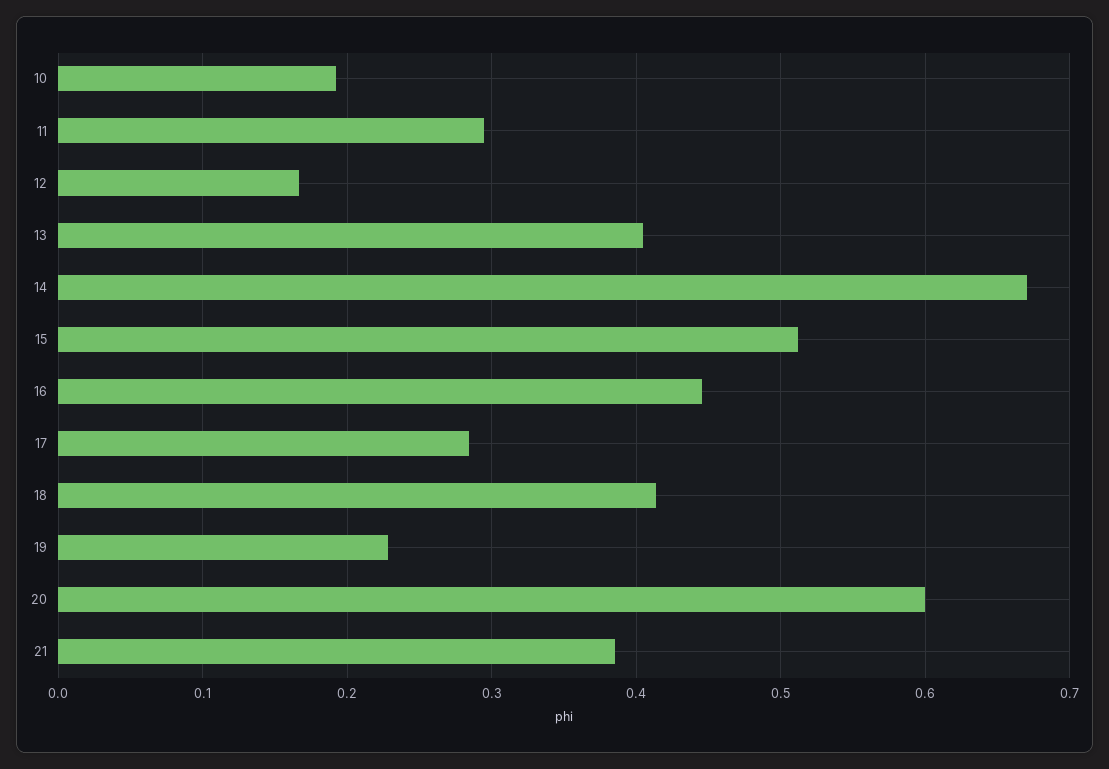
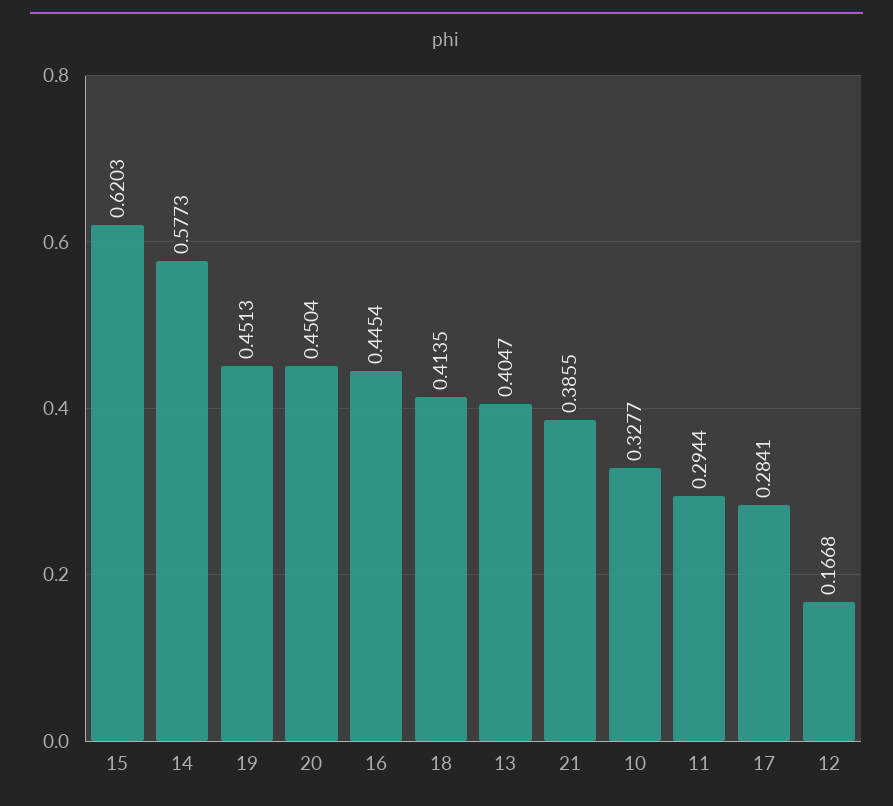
10: 0.19 -> 0.3277
14: 0.67 -> 0.5773
15: 0.51 -> 0.6203
19: 0.23 -> 0.4513
20: 0.6 -> 0.4504

